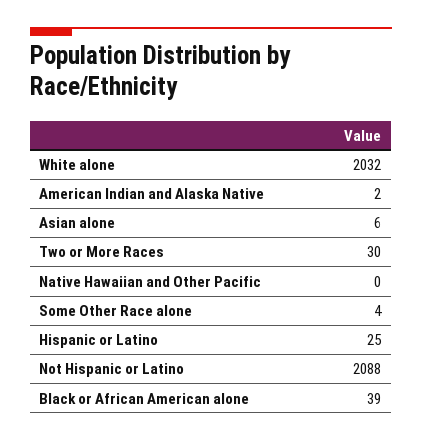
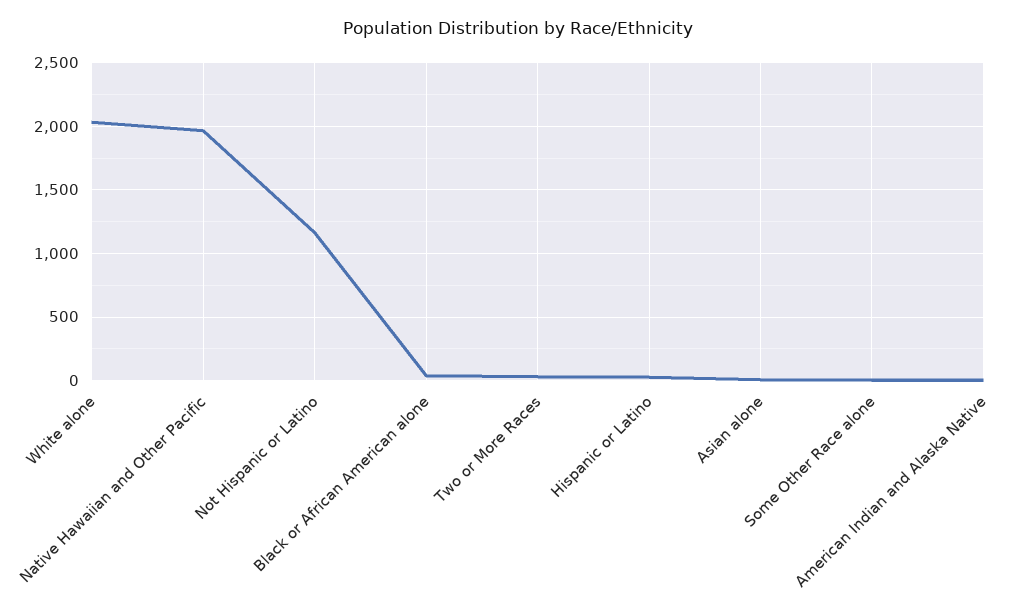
Native Hawaiian and Other Pacific: 0 -> 1950
Not Hispanic or Latino: 2088 -> 1150

